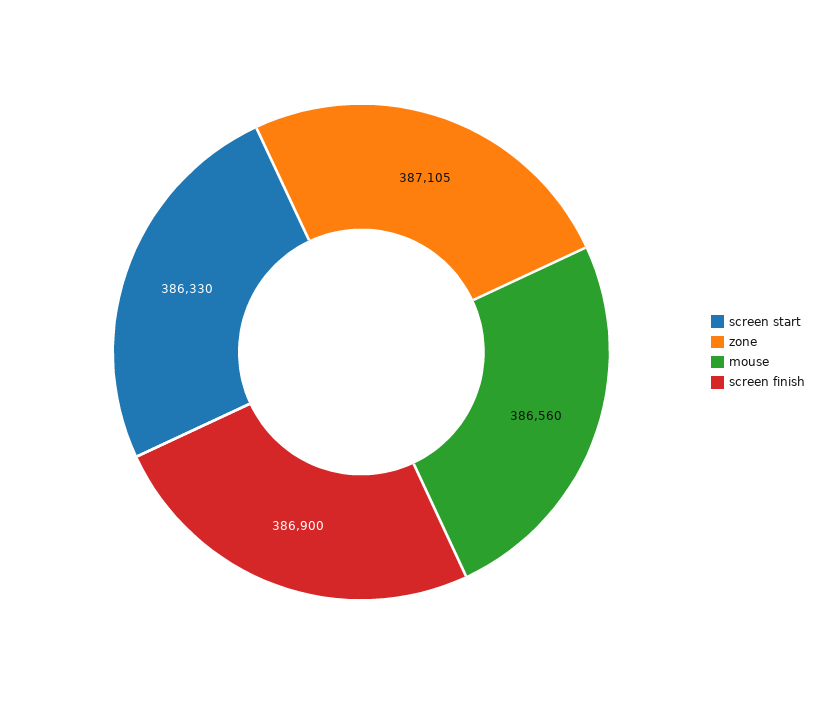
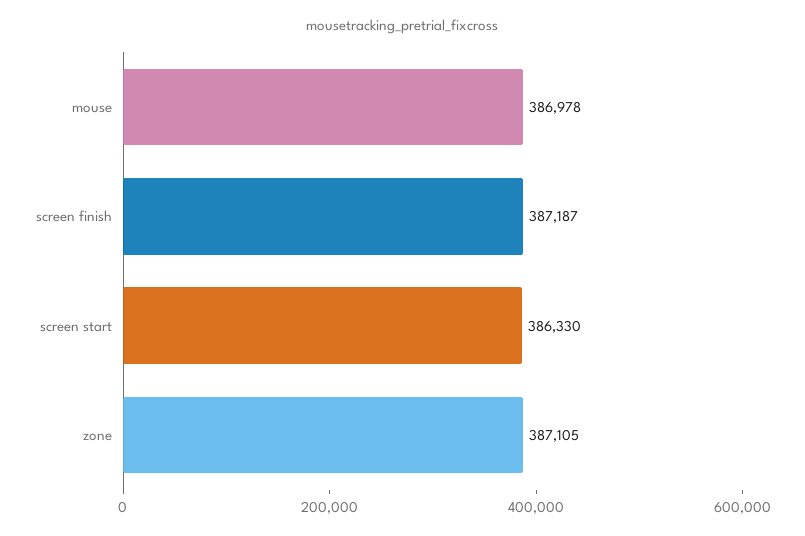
mouse: 386560 -> 386978
screen finish: 386900 -> 387187

